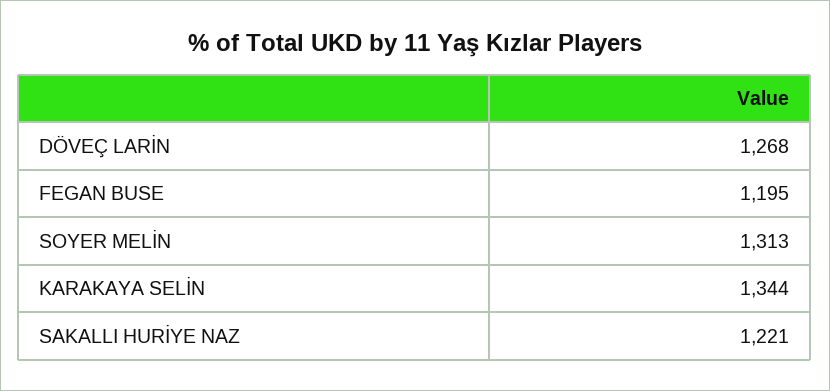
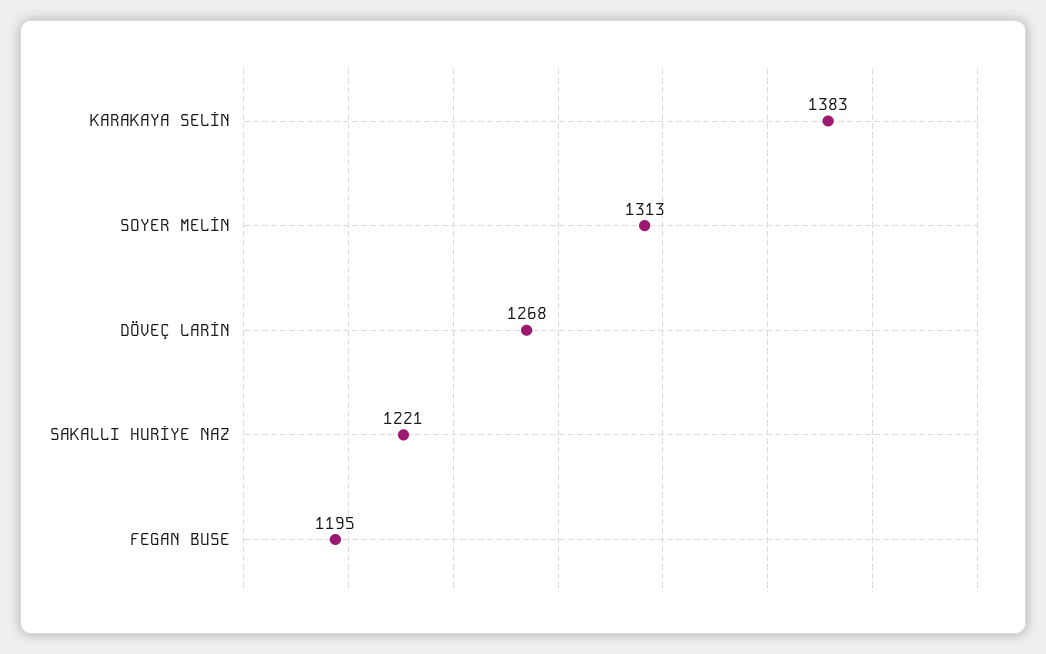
KARAKAYA SELİN: 1344 -> 1383

